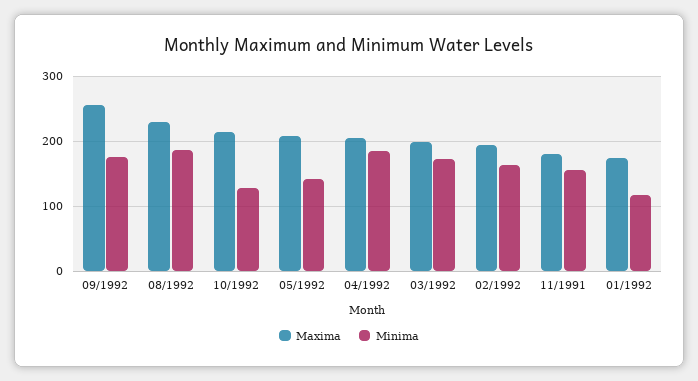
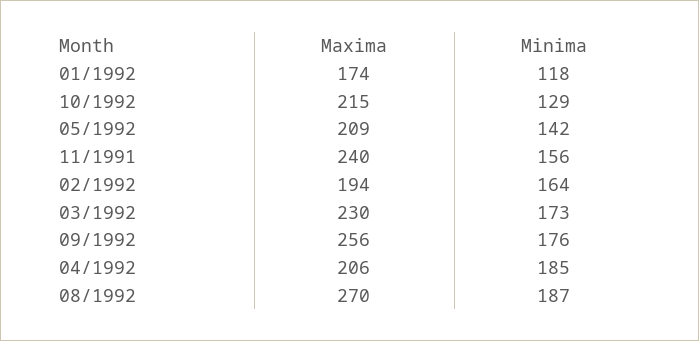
Maxima, 08/1992: 230 -> 270
Maxima, 03/1992: 200 -> 230
Maxima, 11/1991: 180 -> 240

